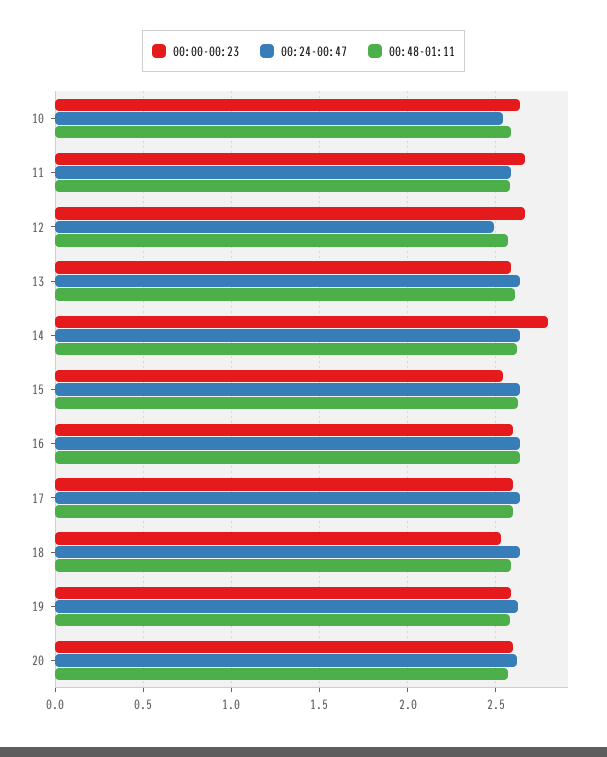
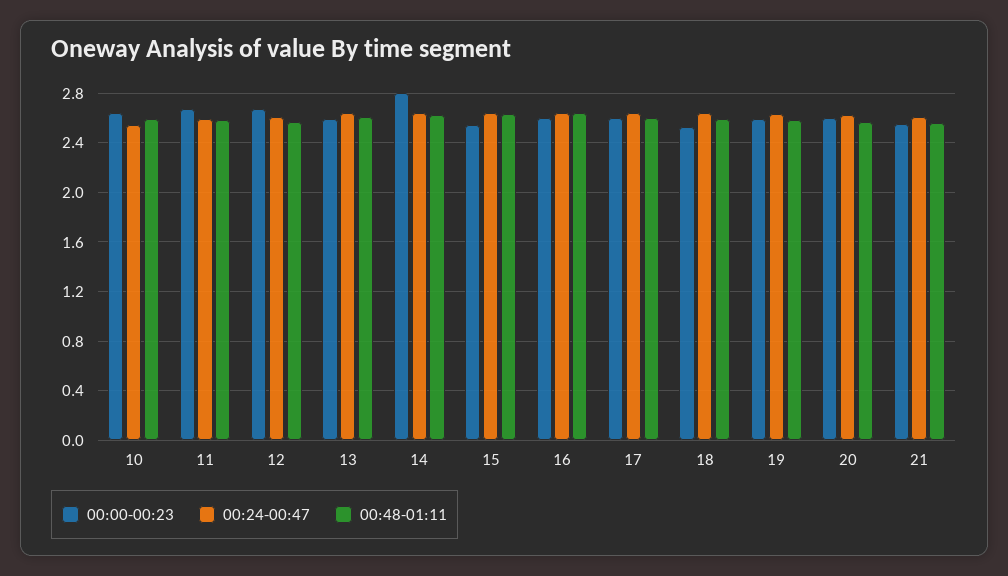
00:24-00:47, 12: 2.5 -> 2.6
00:00-00:23, 21: none -> 2.55
00:24-00:47, 21: none -> 2.6
00:48-01:11, 21: none -> 2.55

